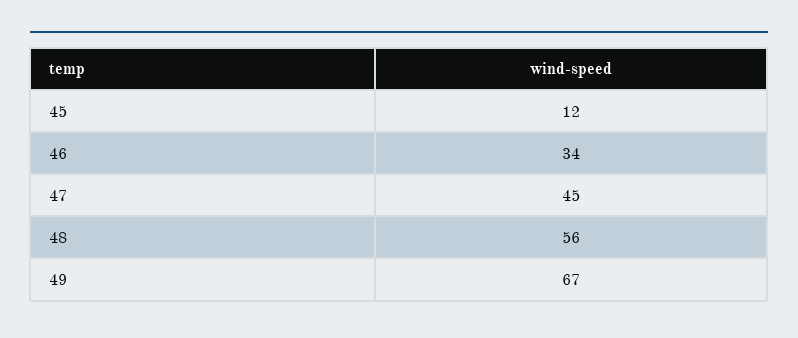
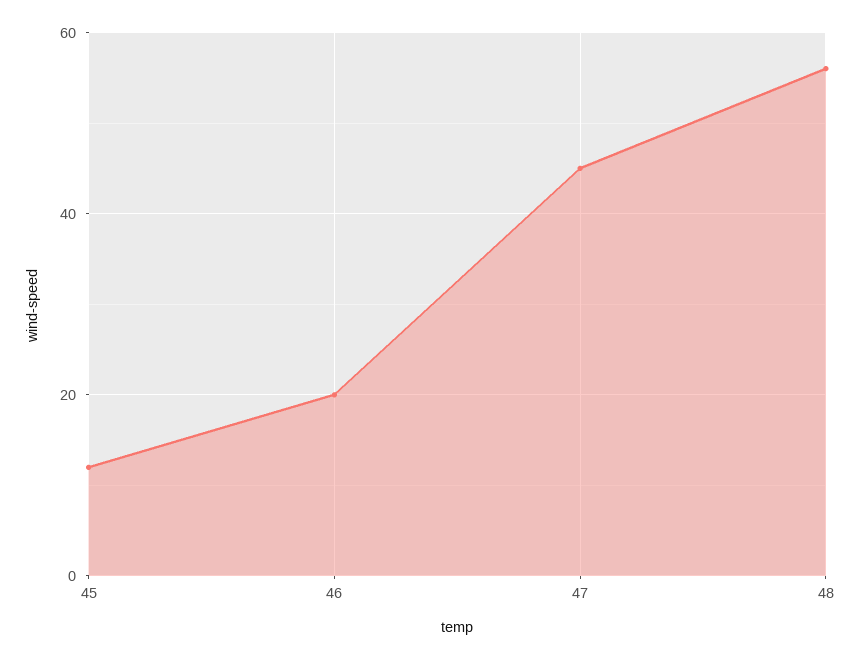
46: 34 -> 20
49: 67 -> none

